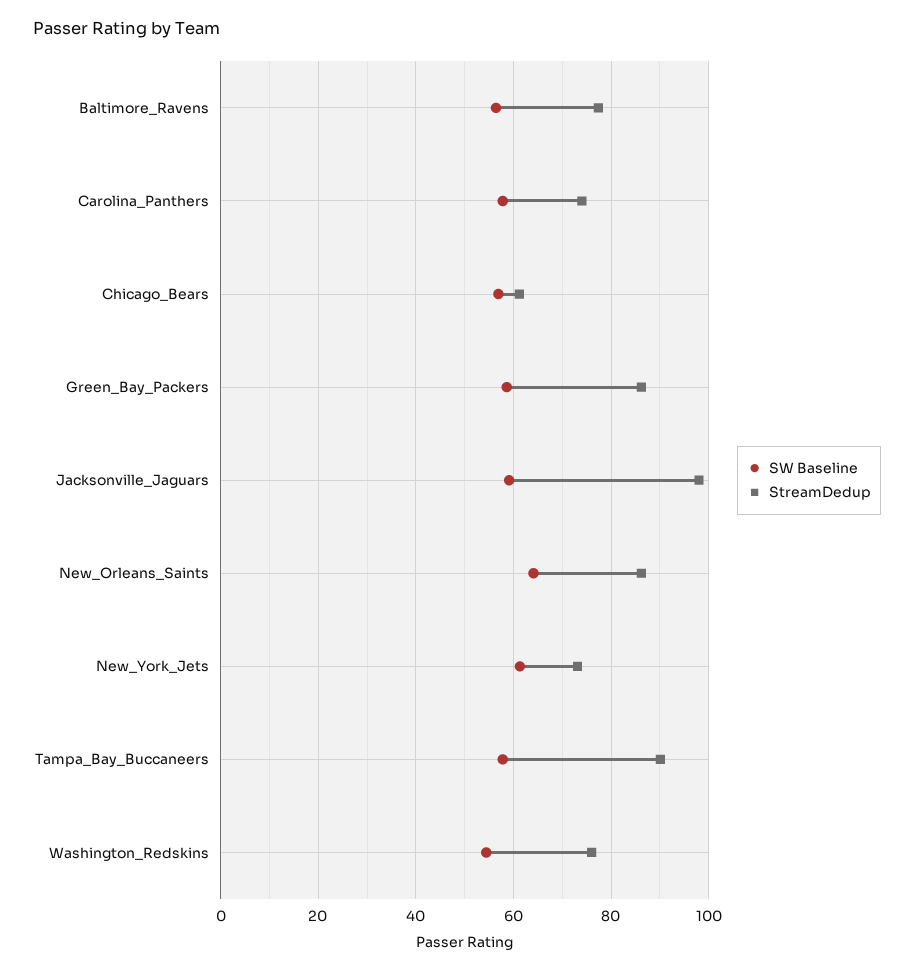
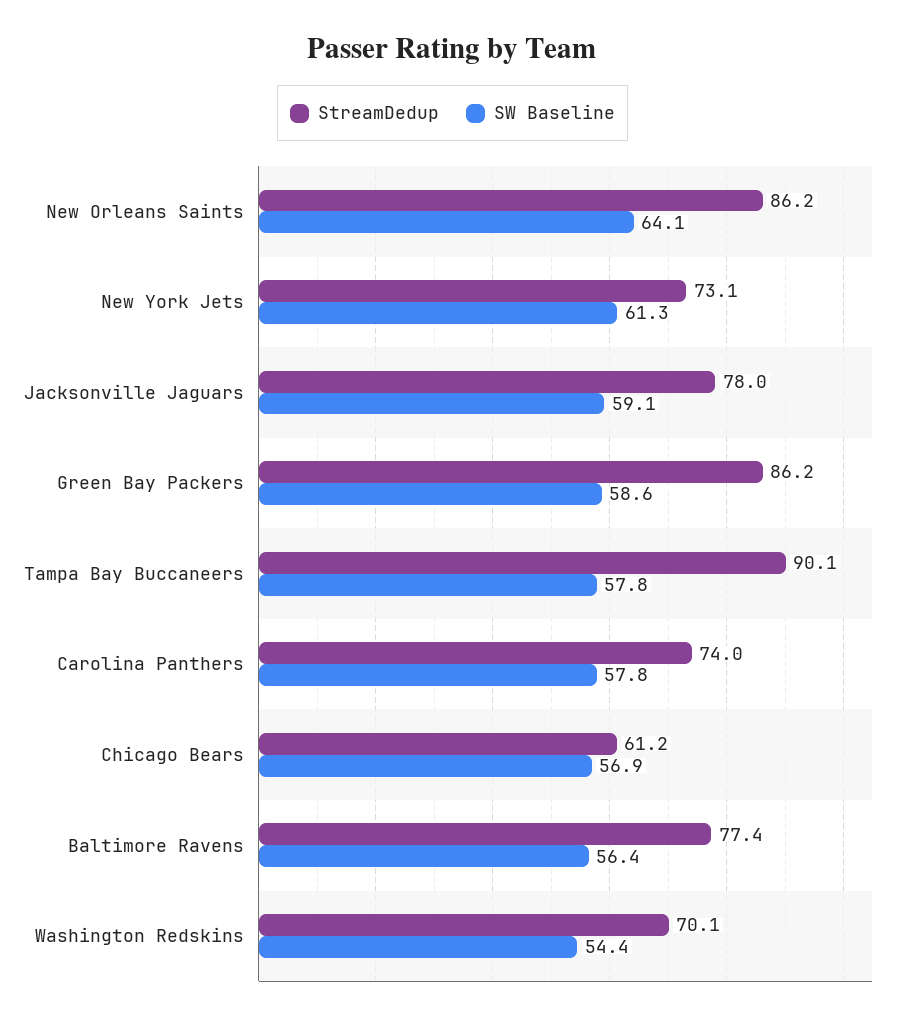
StreamDedup, Jacksonville_Jaguars: 98 -> 78
StreamDedup, Washington_Redskins: 76 -> 70.1

